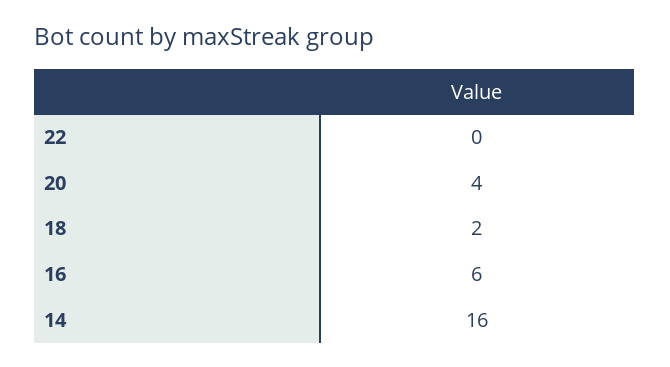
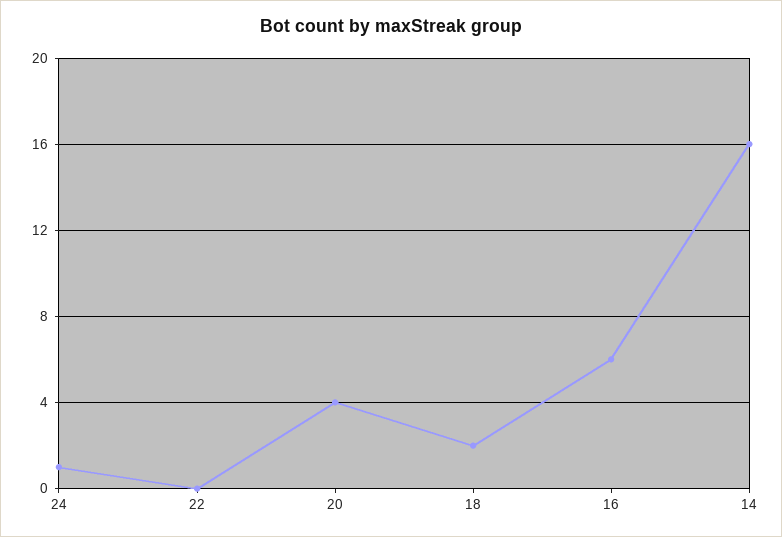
24: none -> 1

